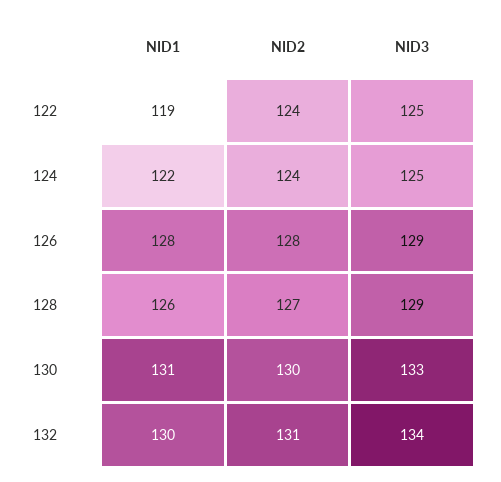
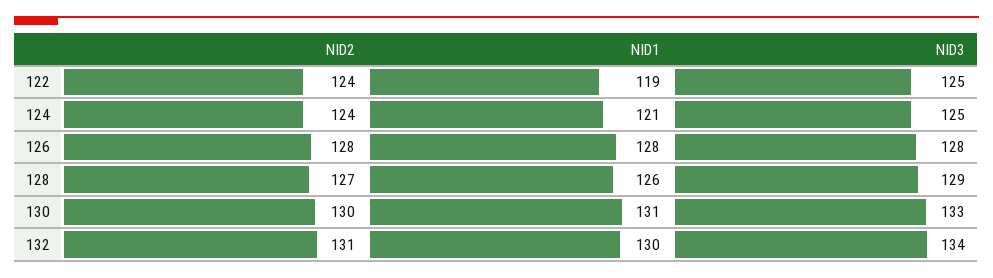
NID1, 124: 122 -> 121
NID3, 126: 129 -> 128

